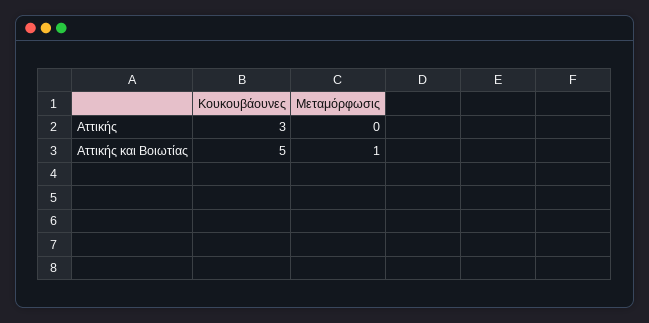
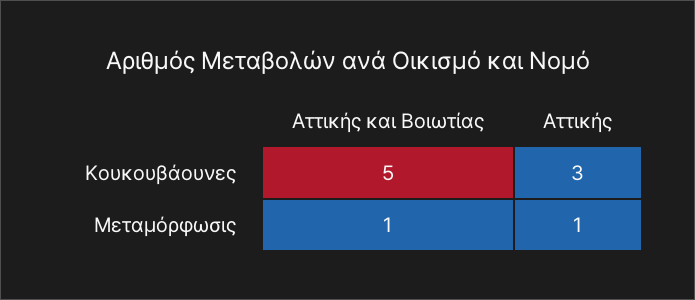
Μεταμόρφωσις, Αττικής: 0 -> 1

